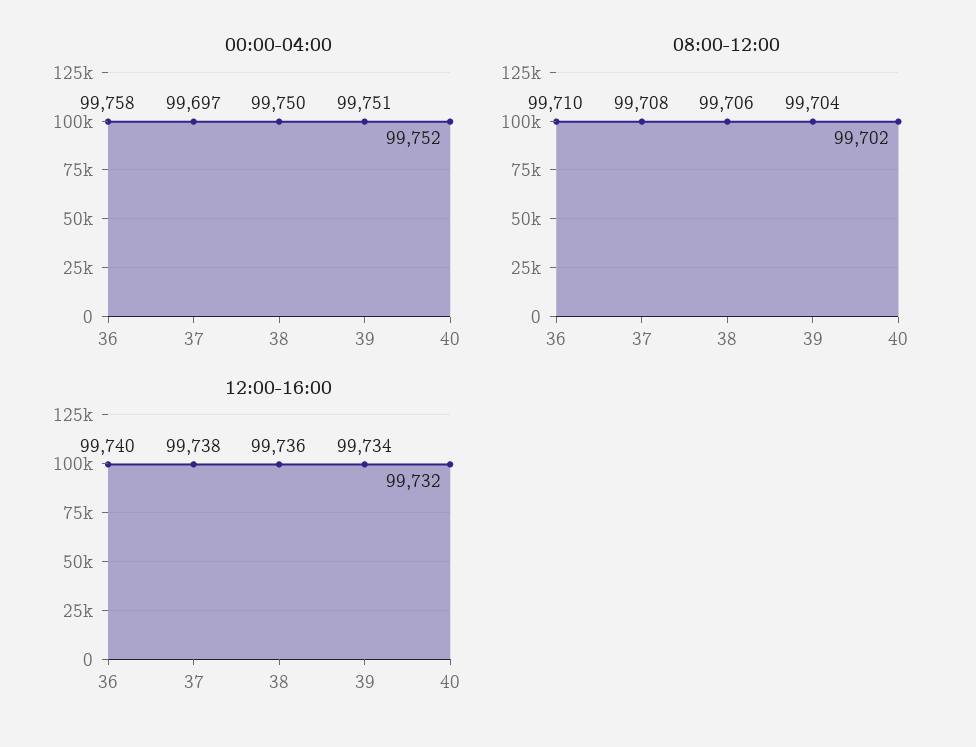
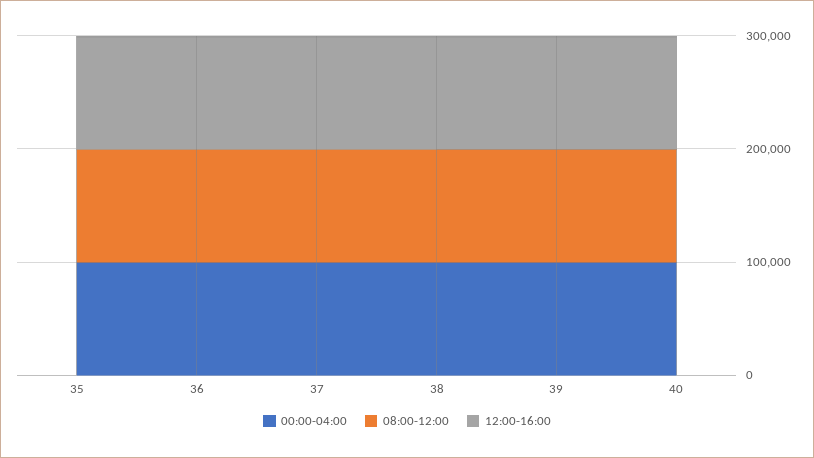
00:00-04:00, 35: none -> 100000
08:00-12:00, 35: none -> 100000
12:00-16:00, 35: none -> 100000

